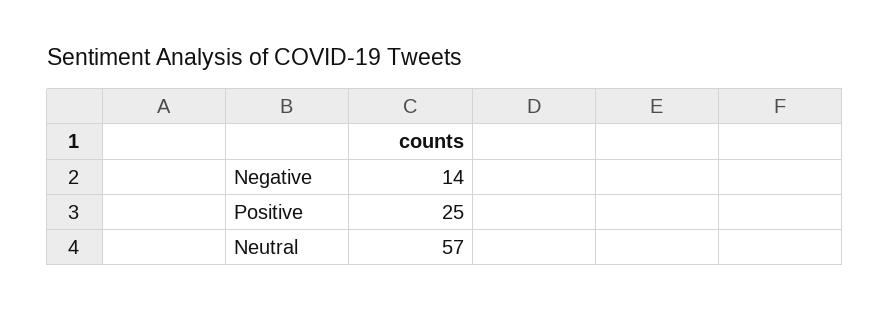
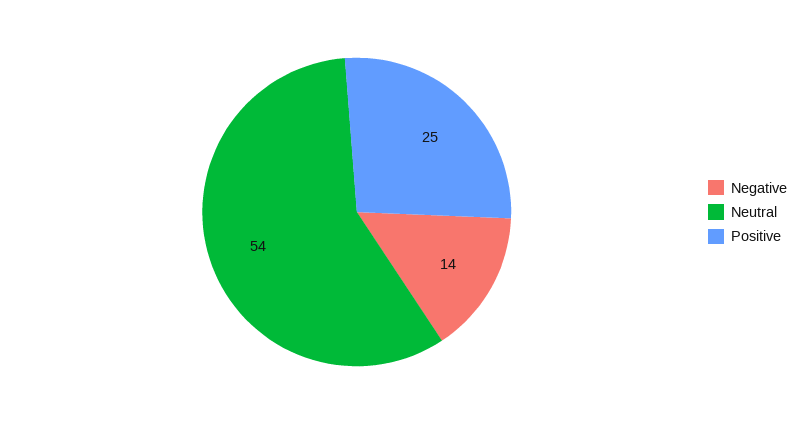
Neutral: 57 -> 54

